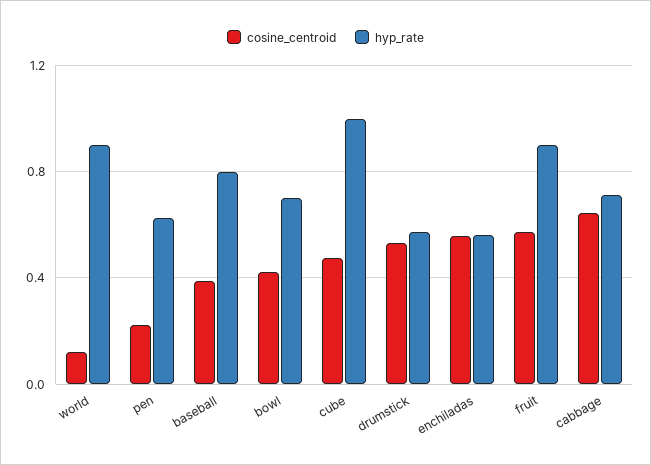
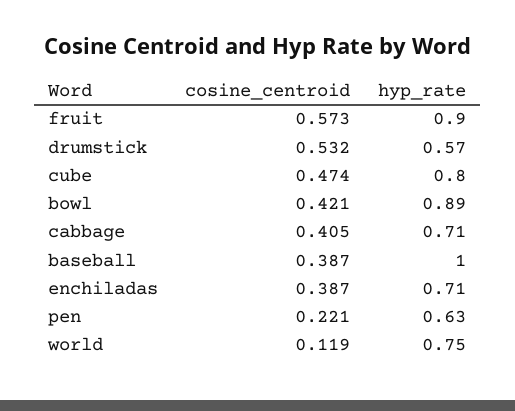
hyp_rate, world: 0.9 -> 0.75
hyp_rate, baseball: 0.8 -> 1
hyp_rate, bowl: 0.7 -> 0.89
hyp_rate, cube: 1 -> 0.8
cosine_centroid, enchiladas: 0.55 -> 0.387
hyp_rate, enchiladas: 0.55 -> 0.71
cosine_centroid, cabbage: 0.65 -> 0.405

